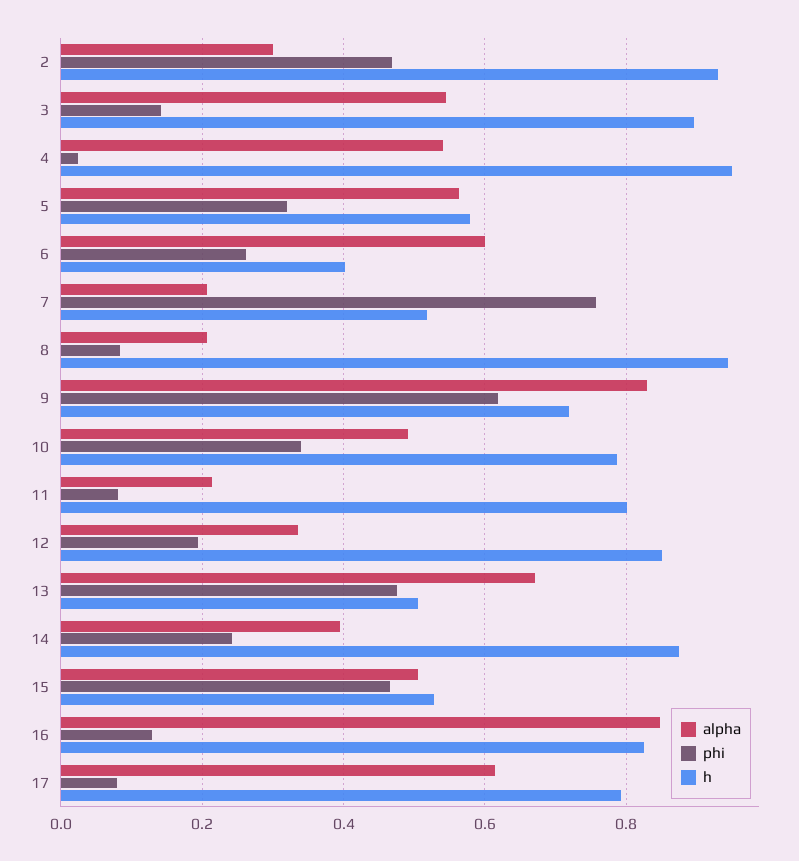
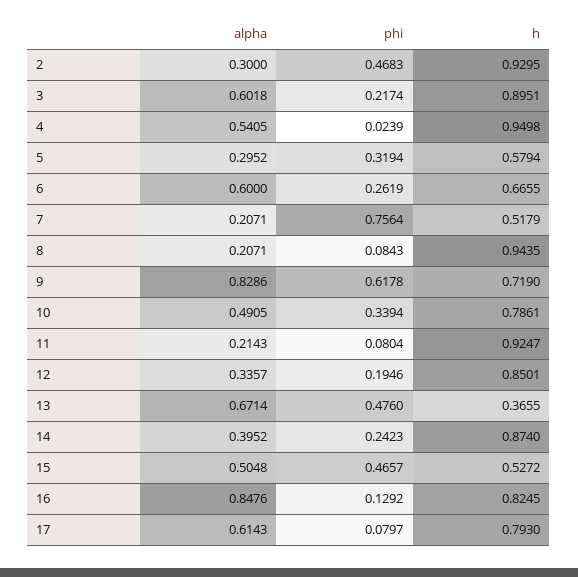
alpha, 3: 0.54 -> 0.6018
phi, 3: 0.14 -> 0.2174
alpha, 5: 0.56 -> 0.2952
h, 6: 0.4 -> 0.6655
h, 11: 0.8 -> 0.9247
h, 13: 0.5 -> 0.3655

